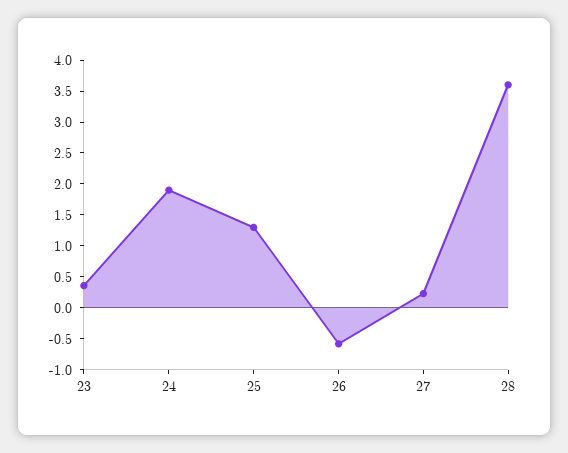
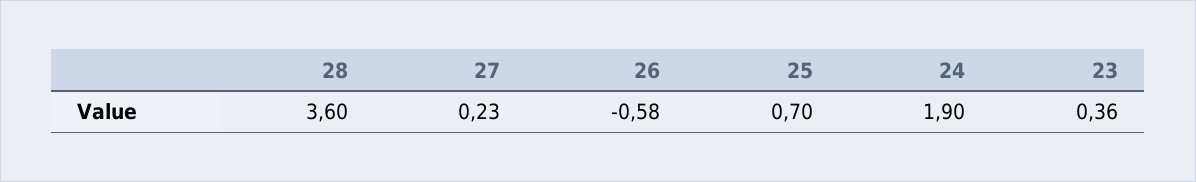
25: 1.25 -> 0.7

